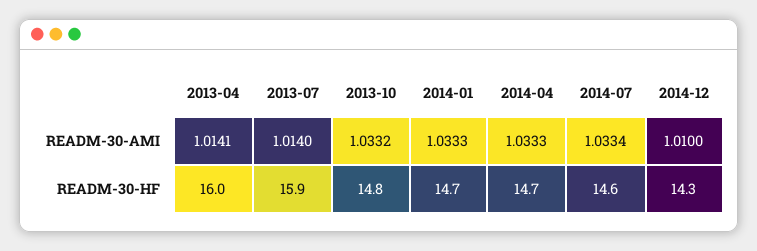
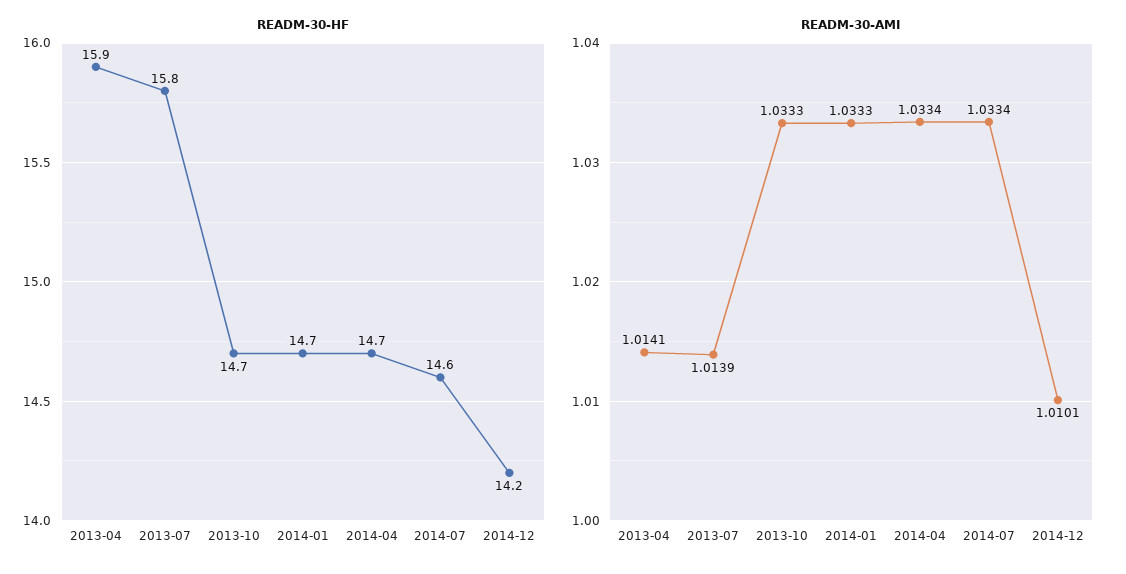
READM-30-AMI, 2013-07: 1.014 -> 1.0139
READM-30-AMI, 2013-10: 1.0332 -> 1.0333
READM-30-AMI, 2014-04: 1.0333 -> 1.0334
READM-30-AMI, 2014-12: 1.01 -> 1.0101
READM-30-HF, 2013-04: 16 -> 15.9
READM-30-HF, 2013-07: 15.9 -> 15.8
READM-30-HF, 2013-10: 14.8 -> 14.7
READM-30-HF, 2014-12: 14.3 -> 14.2

